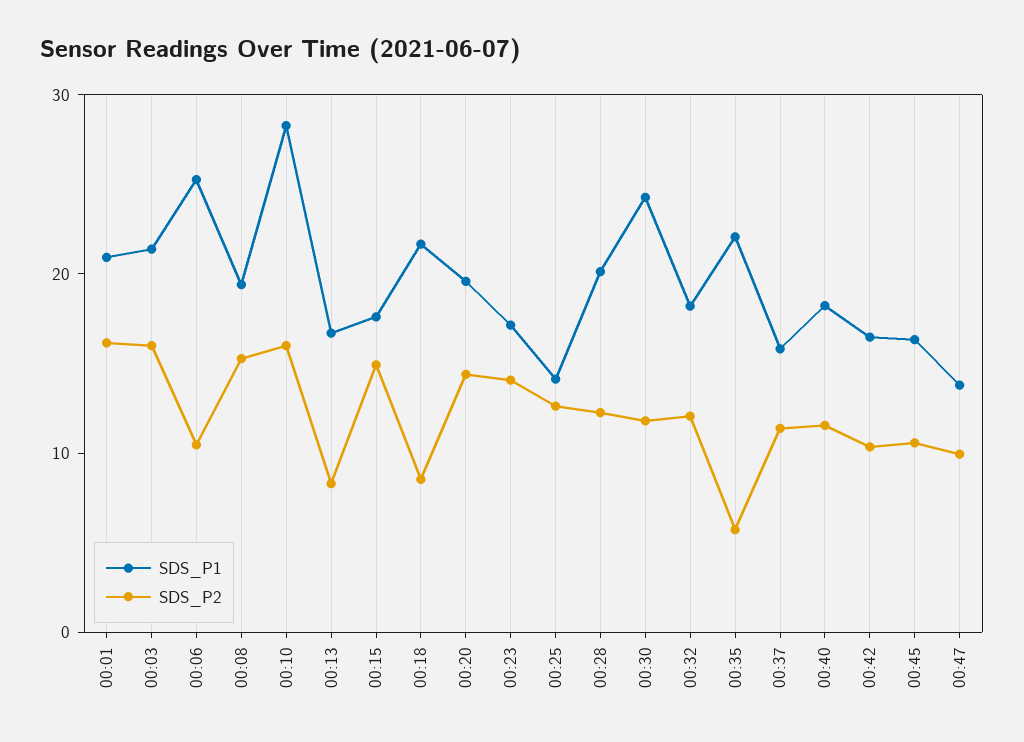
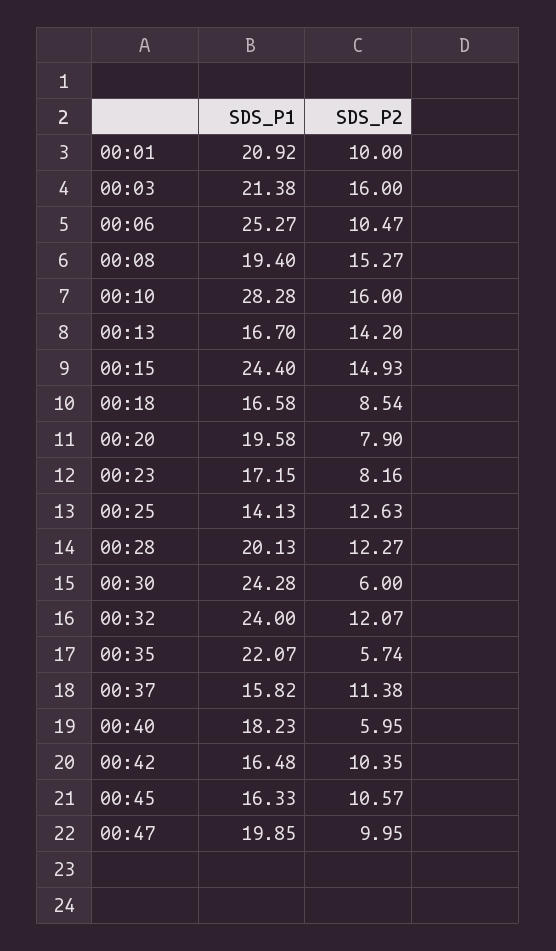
SDS_P2, 00:01: 16 -> 10
SDS_P2, 00:13: 8 -> 14.2
SDS_P1, 00:15: 18 -> 24.4
SDS_P1, 00:18: 22 -> 16.58
SDS_P2, 00:20: 14 -> 7.9
SDS_P2, 00:23: 14 -> 8.16
SDS_P2, 00:30: 12 -> 6
SDS_P1, 00:32: 18 -> 24
SDS_P2, 00:40: 12 -> 5.95
SDS_P1, 00:47: 14 -> 19.85

